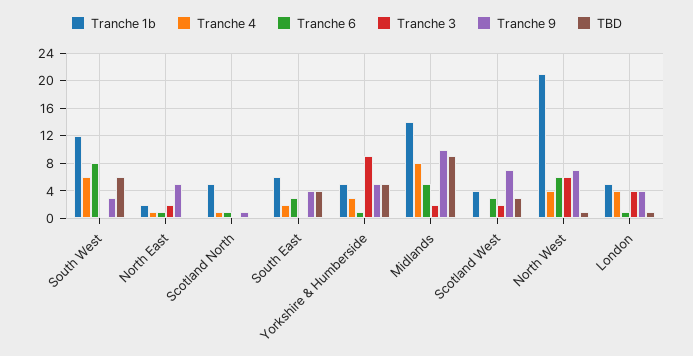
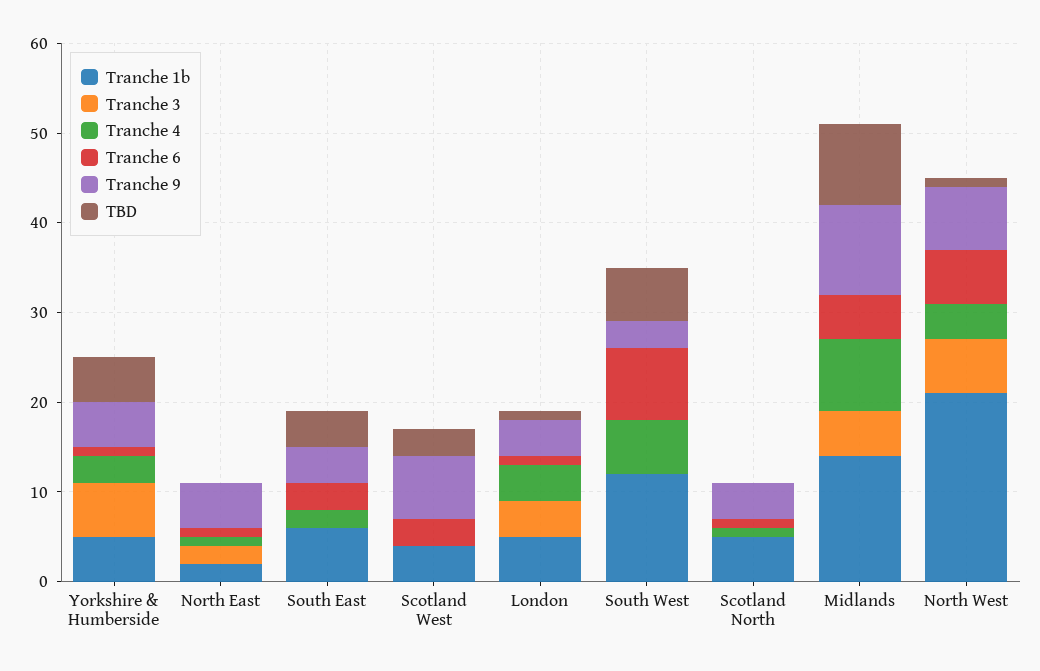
Tranche 9, Scotland North: 1 -> 4
Tranche 3, Yorkshire & Humberside: 9 -> 6
Tranche 3, Midlands: 2 -> 5
Tranche 3, Scotland West: 2 -> 0

